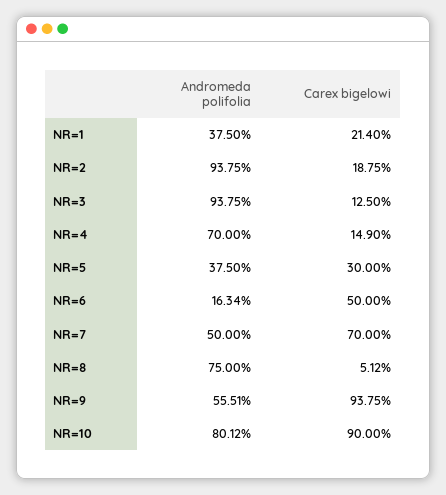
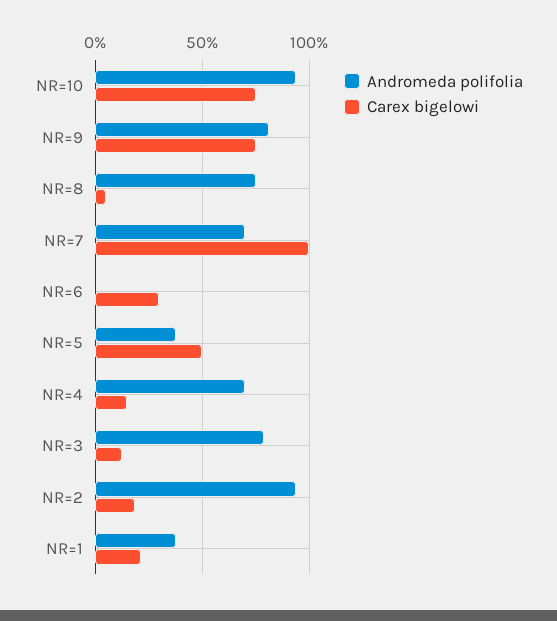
Andromeda polifolia, NR=3: 93.75 -> 80
Carex bigelowi, NR=5: 30 -> 50
Andromeda polifolia, NR=6: 16.34 -> 0
Carex bigelowi, NR=6: 50 -> 30
Andromeda polifolia, NR=7: 50 -> 70
Carex bigelowi, NR=7: 70 -> 100
Andromeda polifolia, NR=9: 55.51 -> 80
Carex bigelowi, NR=9: 93.75 -> 75
Andromeda polifolia, NR=10: 80.12 -> 95
Carex bigelowi, NR=10: 90 -> 75

